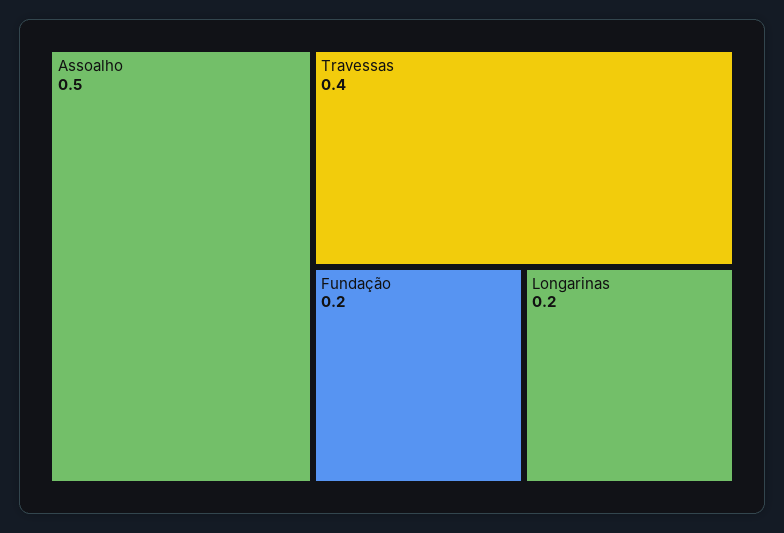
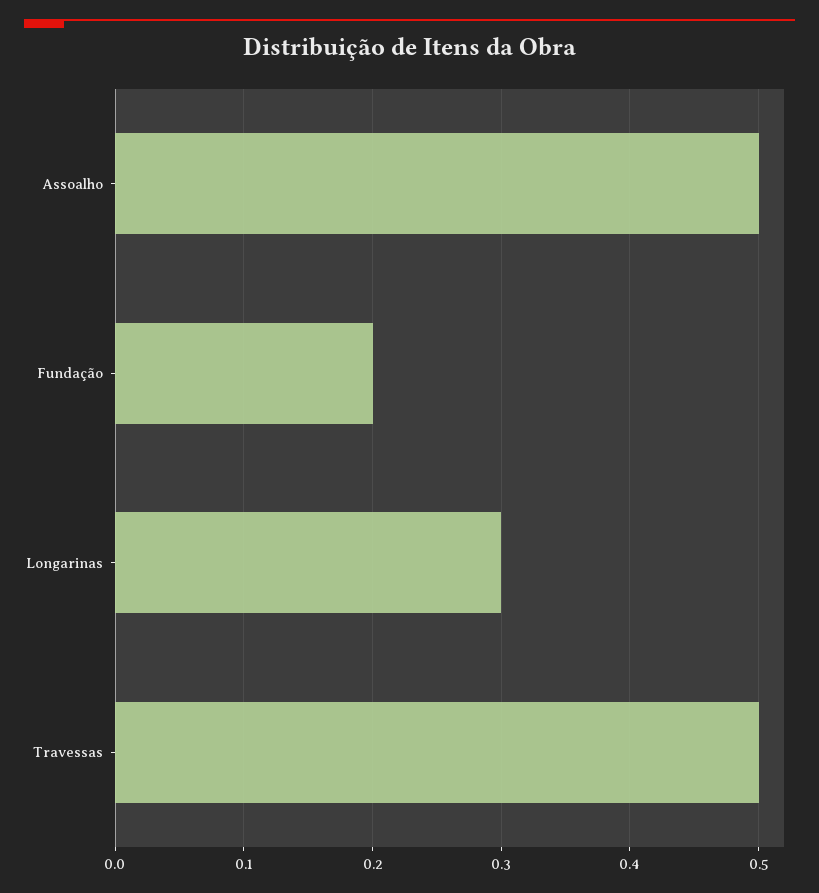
Travessas: 0.4 -> 0.5
Longarinas: 0.2 -> 0.3

